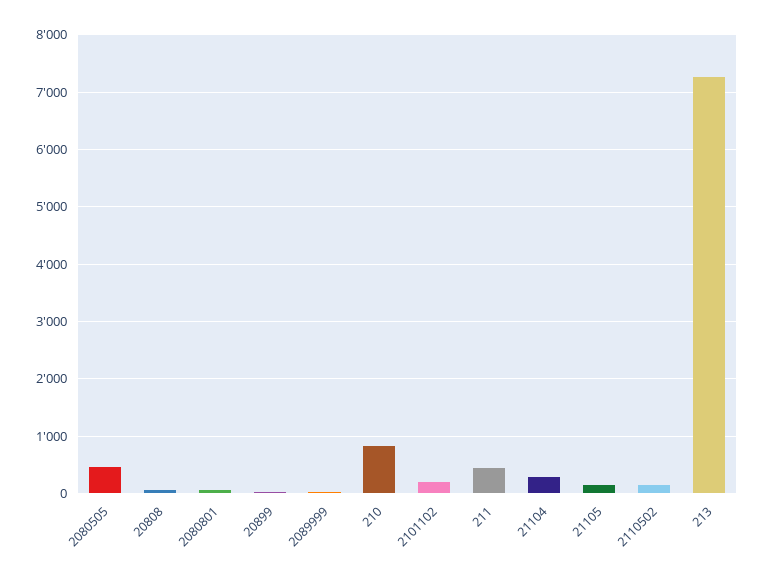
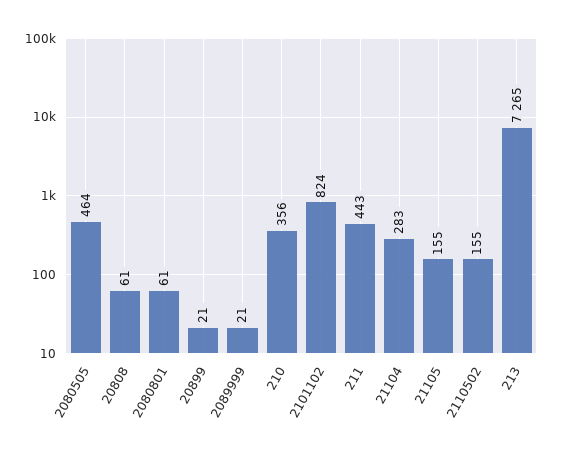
210: 800 -> 356
2101102: 200 -> 824

